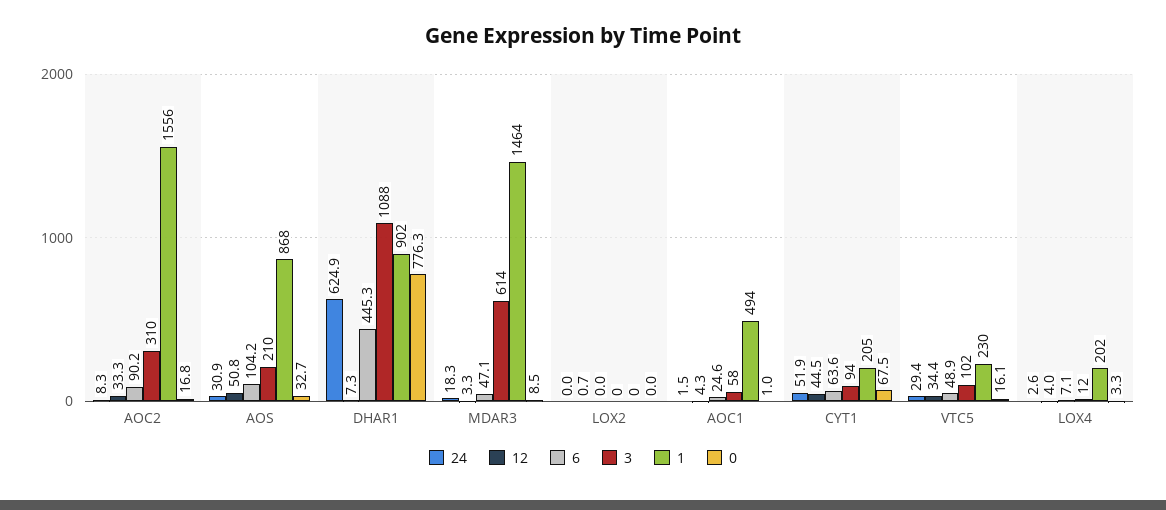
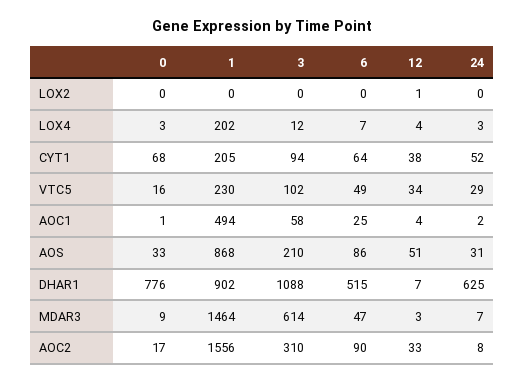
6, AOS: 104.2 -> 86
6, DHAR1: 445.3 -> 515
24, MDAR3: 18.3 -> 7
12, CYT1: 44.5 -> 38

